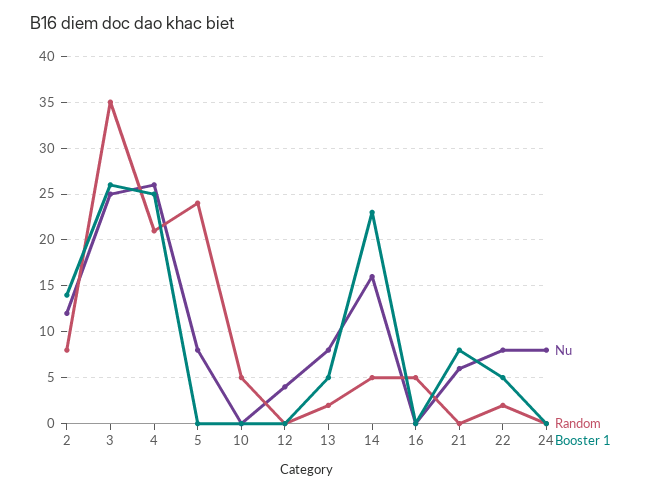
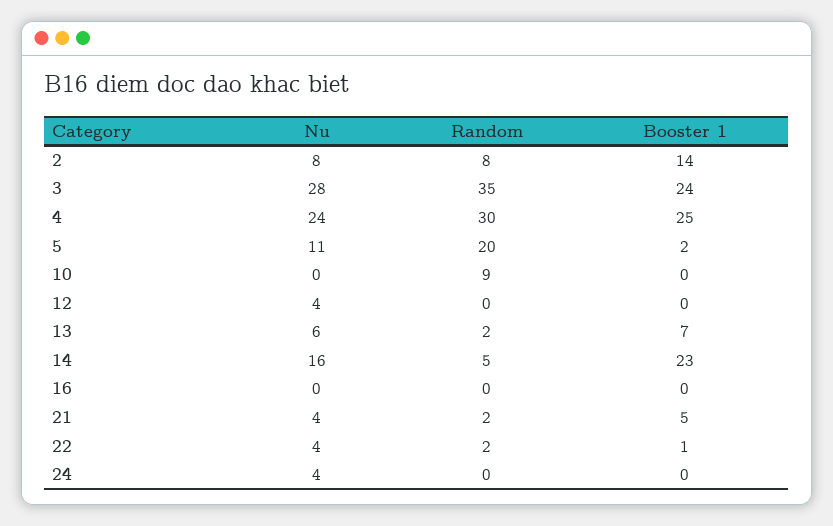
Nu, 2: 12 -> 8
Nu, 3: 25 -> 28
Booster 1, 3: 26 -> 24
Nu, 4: 26 -> 24
Random, 4: 21 -> 30
Nu, 5: 8 -> 11
Random, 5: 24 -> 20
Booster 1, 5: 0 -> 2
Random, 10: 5 -> 9
Nu, 13: 8 -> 6
Booster 1, 13: 5 -> 7
Random, 16: 5 -> 0
Nu, 21: 6 -> 4
Random, 21: 0 -> 2
Booster 1, 21: 8 -> 5
Nu, 22: 8 -> 4
Booster 1, 22: 5 -> 1
Nu, 24: 8 -> 4

